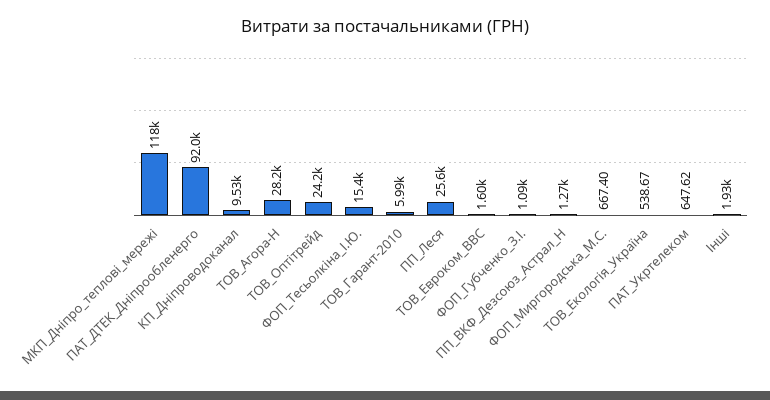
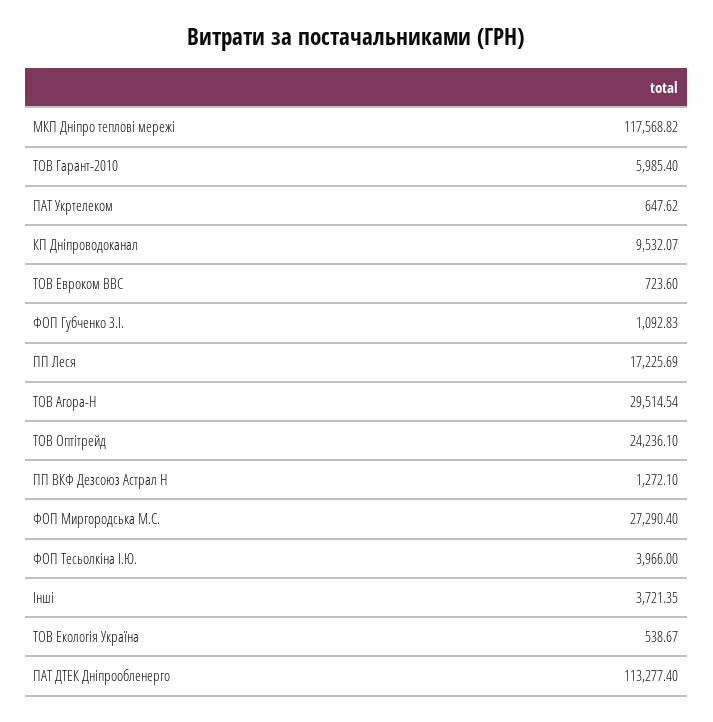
ПАТ_ДТЕК_Дніпрообленерго: 92000 -> 113277.4
ТОВ_Агора-Н: 28200 -> 29514.54
ФОП_Тесьолкіна_І.Ю.: 15400 -> 3966
ПП_Леся: 25600 -> 17225.69
ТОВ_Евроком_ВВС: 1600 -> 723.6
ФОП_Миргородська_М.С.: 667.4 -> 27290.4
Інші: 1930 -> 3721.35

